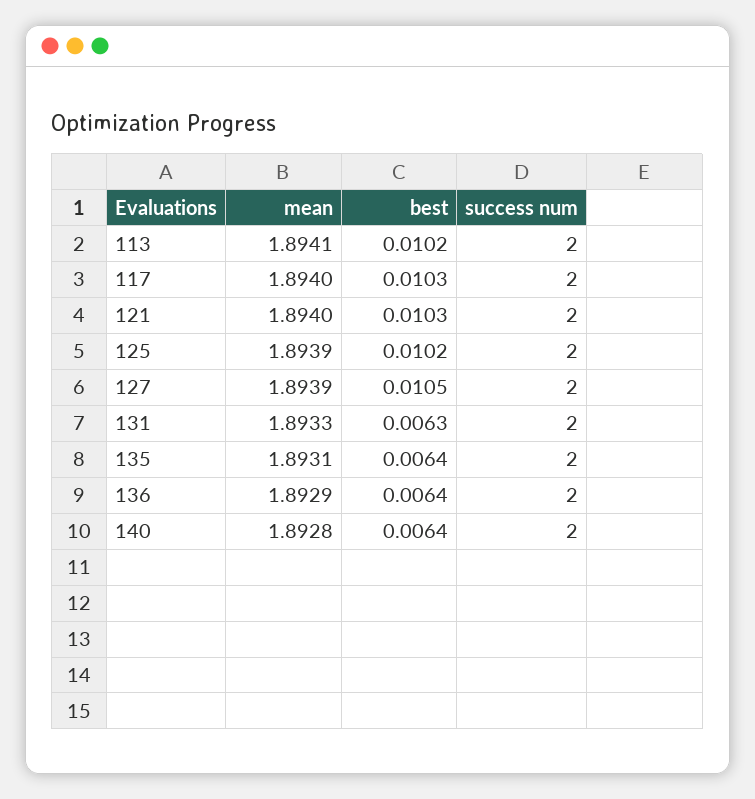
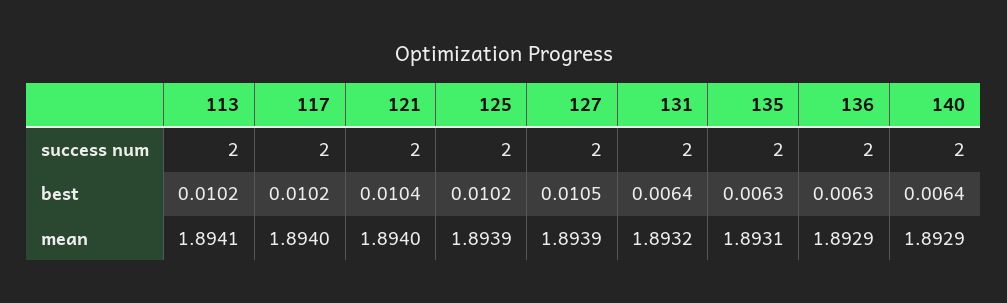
best, 117: 0.0103 -> 0.0102
best, 121: 0.0103 -> 0.0104
mean, 131: 1.8933 -> 1.8932
best, 131: 0.0063 -> 0.0064
best, 135: 0.0064 -> 0.0063
best, 136: 0.0064 -> 0.0063
mean, 140: 1.8928 -> 1.8929

